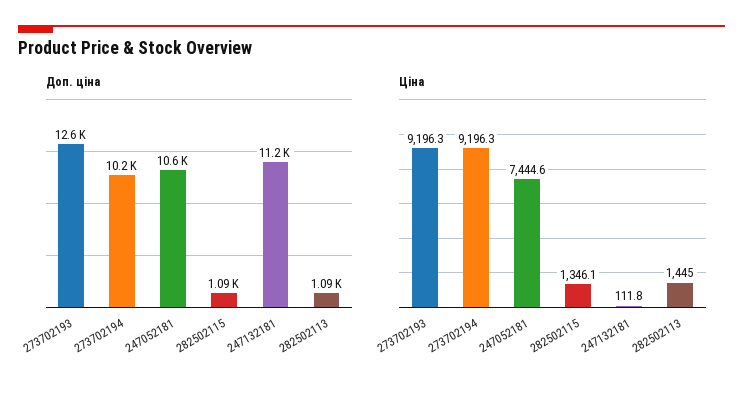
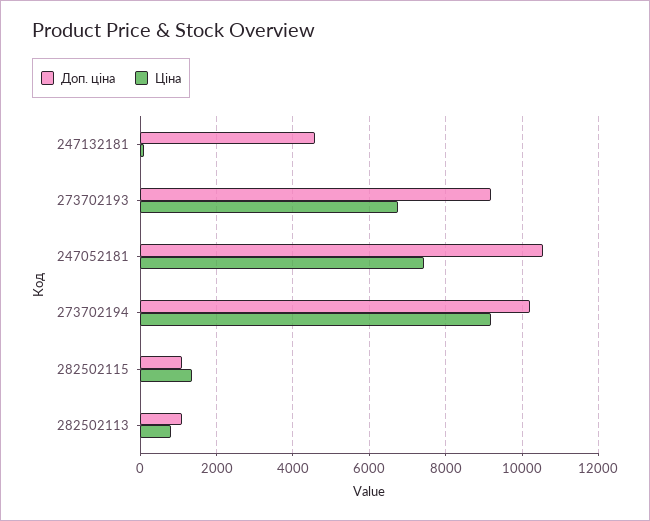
Доп. ціна, 273702193: 12600 -> 9200
Доп. ціна, 247132181: 11200 -> 4600
Ціна, 273702193: 9196.3 -> 6800
Ціна, 282502113: 1445 -> 800

